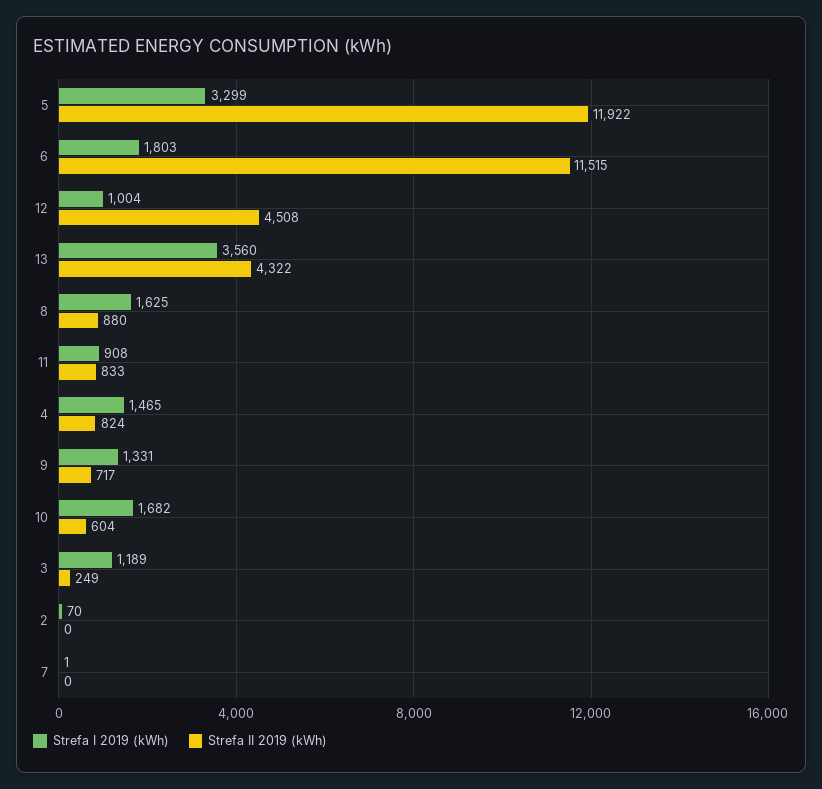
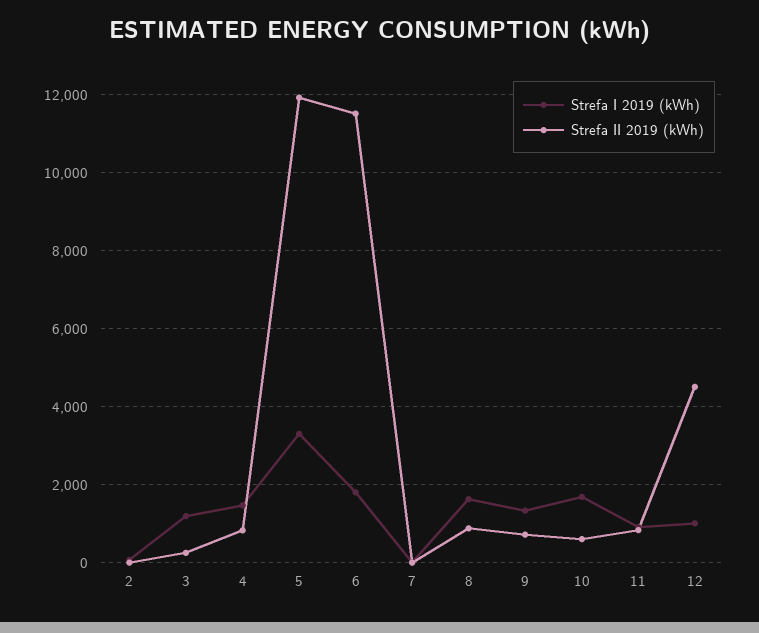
Strefa I 2019 (kWh), 13: 3560 -> none
Strefa II 2019 (kWh), 13: 4322 -> none

